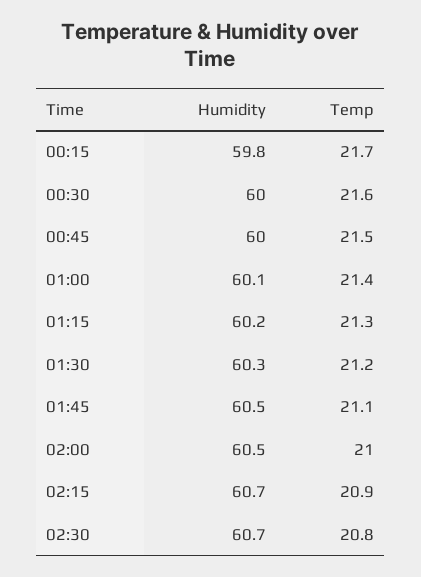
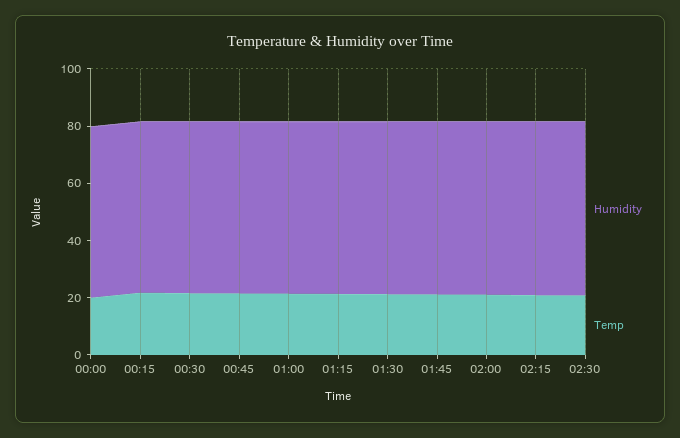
Humidity, 00:00: none -> 60
Temp, 00:00: none -> 20

